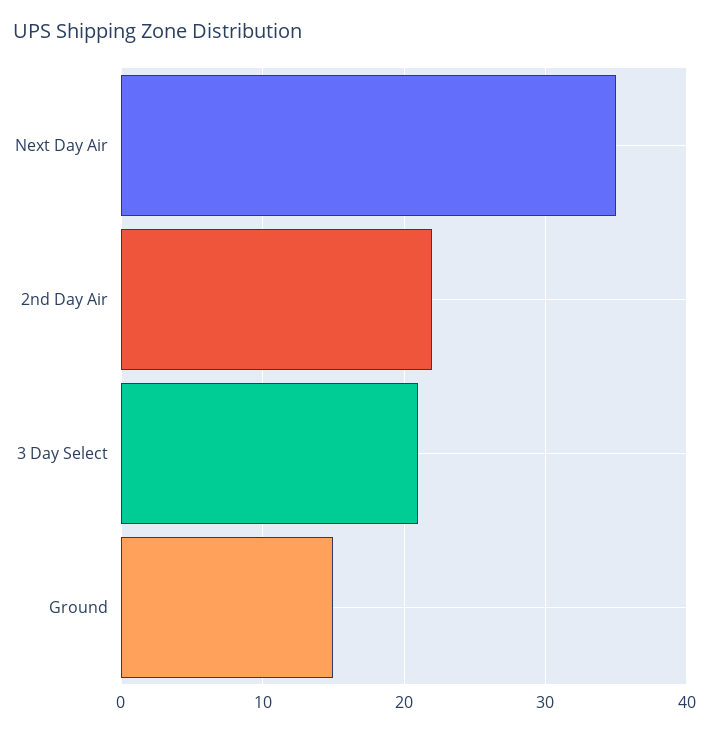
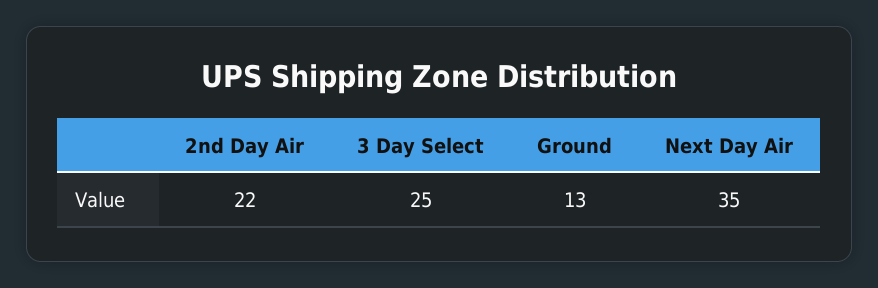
3 Day Select: 21 -> 25
Ground: 15 -> 13

